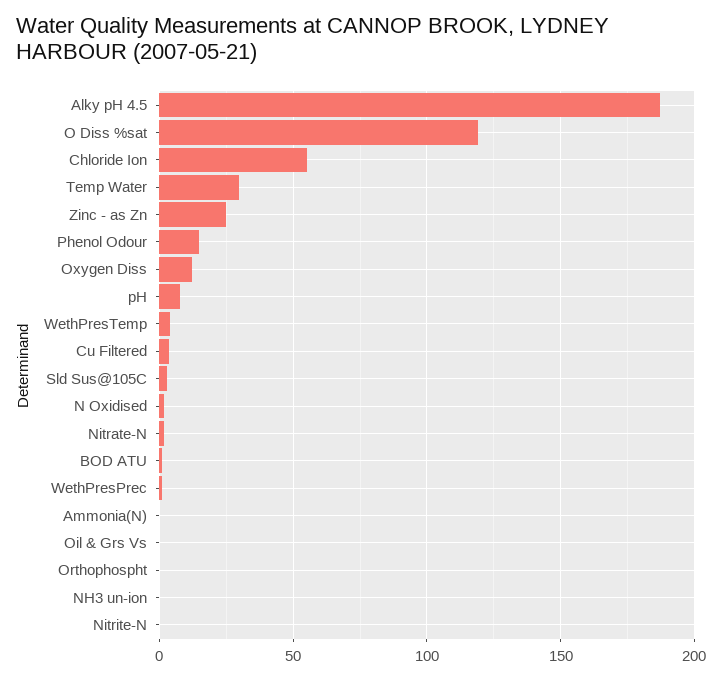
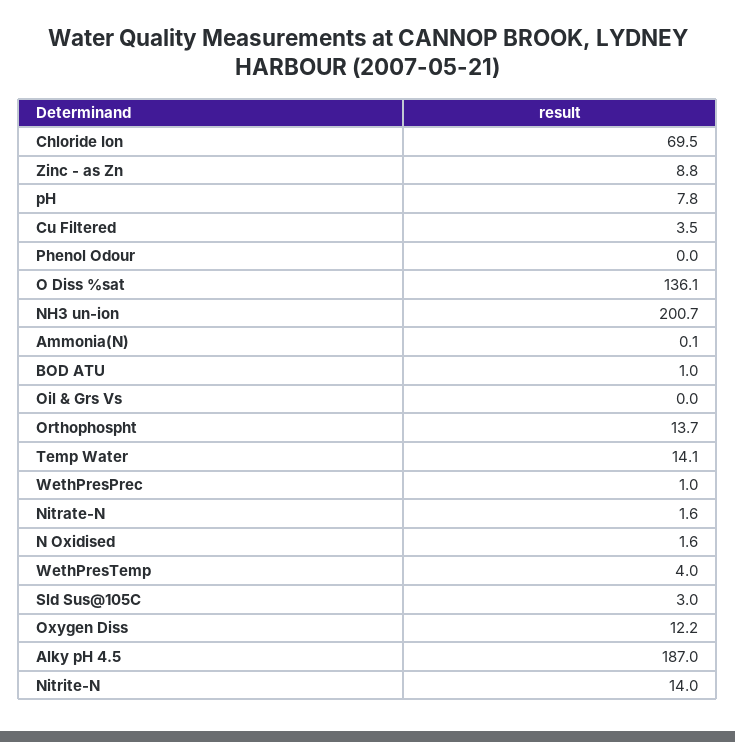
O Diss %sat: 120 -> 136.1
Chloride Ion: 55 -> 69.5
Temp Water: 30 -> 14.1
Zinc - as Zn: 25 -> 8.8
Phenol Odour: 15 -> 0
Orthophospht: 0 -> 13.7
NH3 un-ion: 0 -> 200.7
Nitrite-N: 0 -> 14

